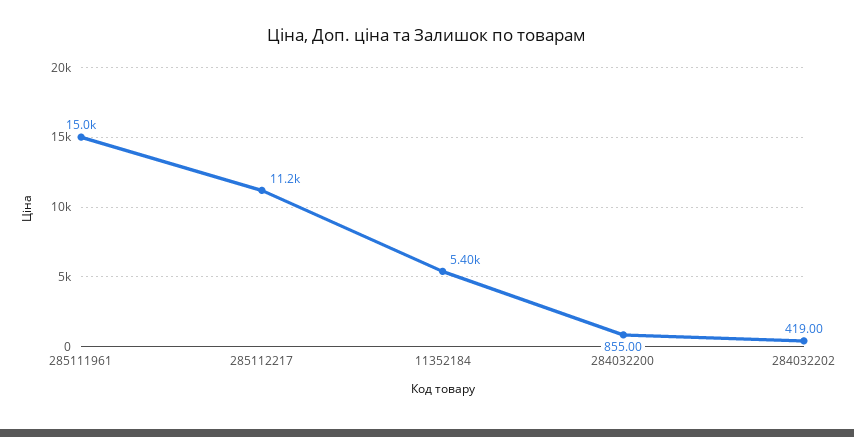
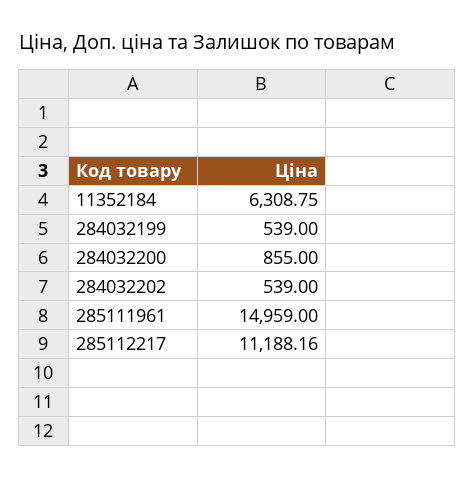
11352184: 5400 -> 6308.75
284032202: 419 -> 539
284032199: none -> 539

